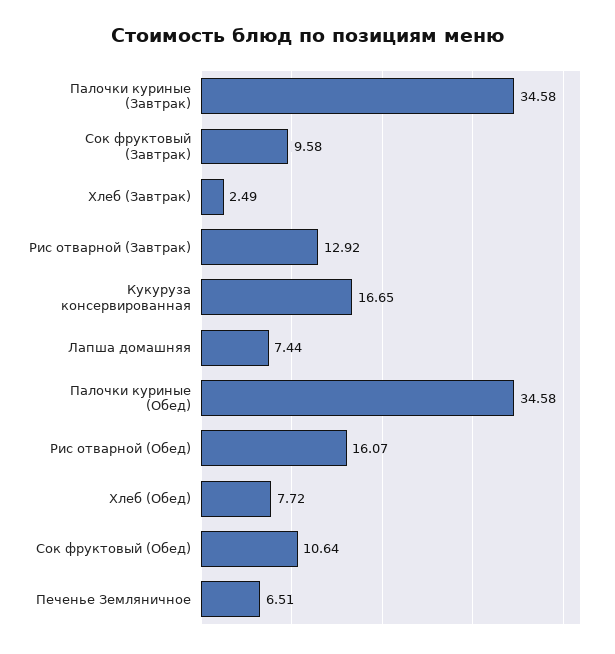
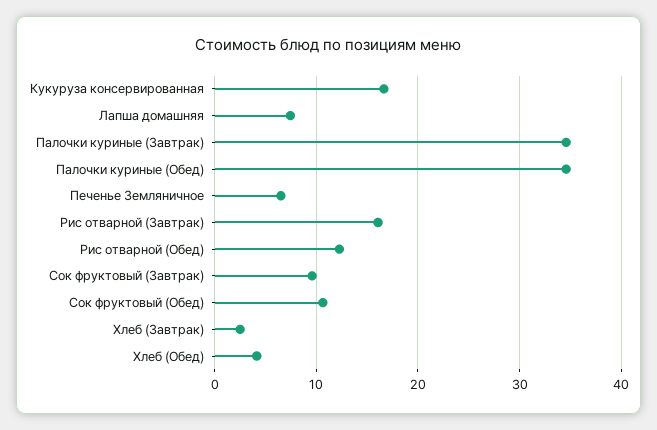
Рис отварной (Завтрак): 12.92 -> 16
Рис отварной (Обед): 16.07 -> 12
Хлеб (Обед): 7.72 -> 4

